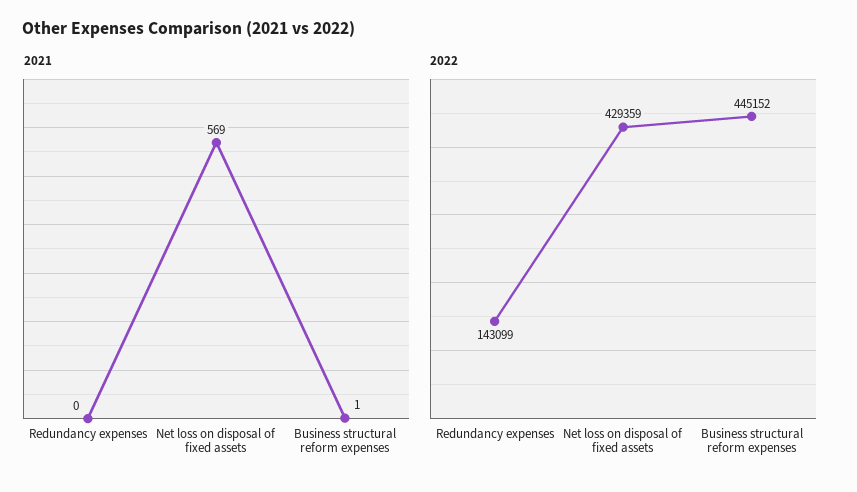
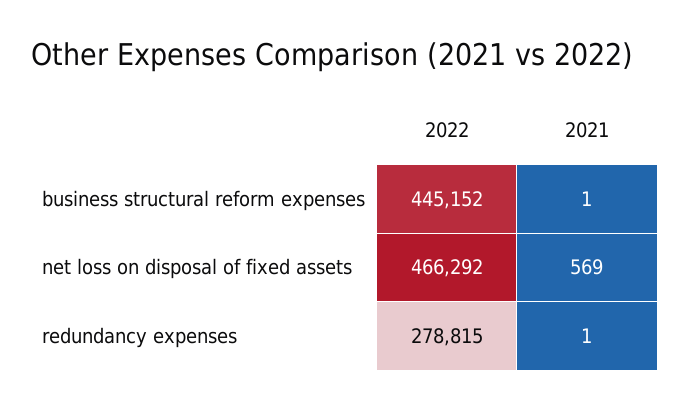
2021, Redundancy expenses: 0 -> 1
2022, Redundancy expenses: 143099 -> 278815
2022, Net loss on disposal of fixed assets: 429359 -> 466292

